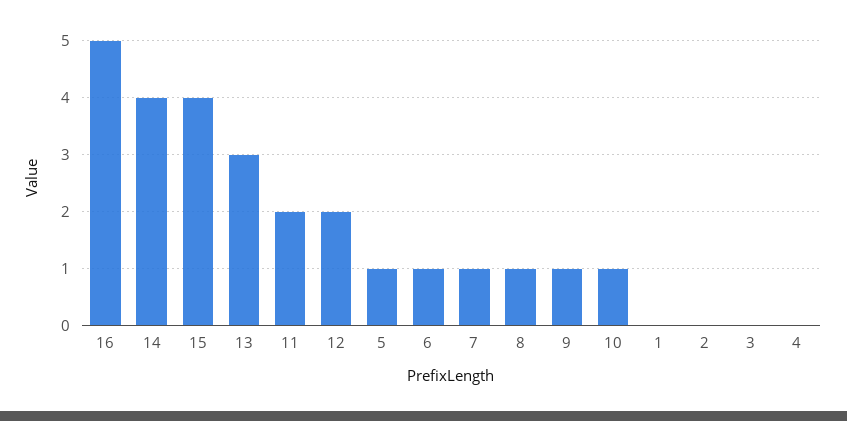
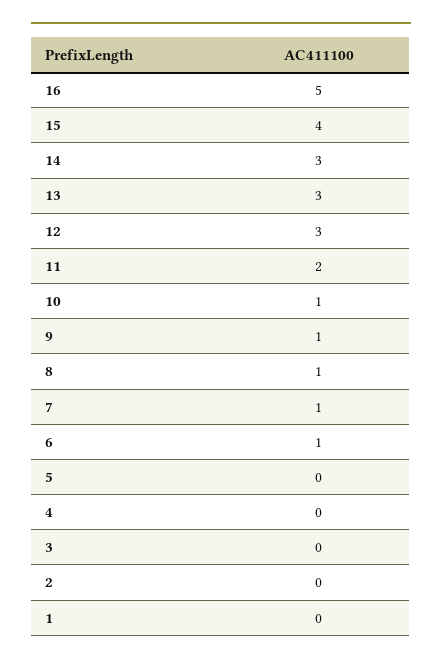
14: 4 -> 3
12: 2 -> 3
5: 1 -> 0

